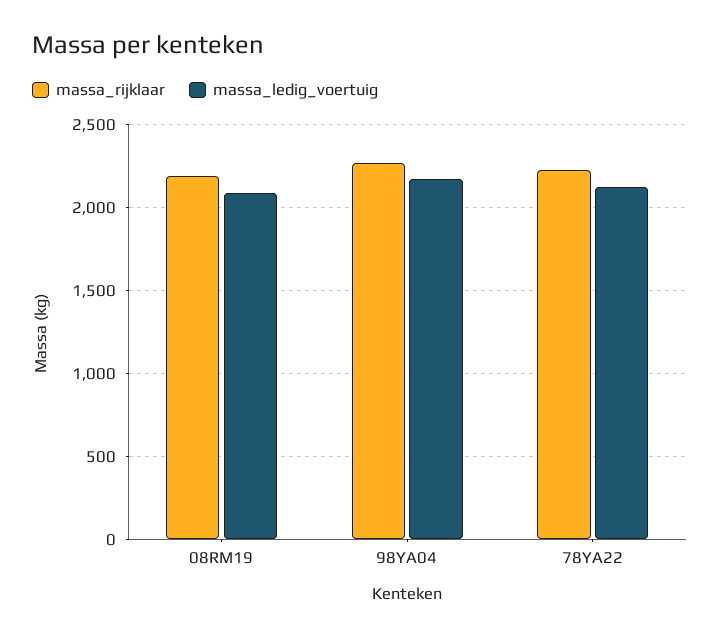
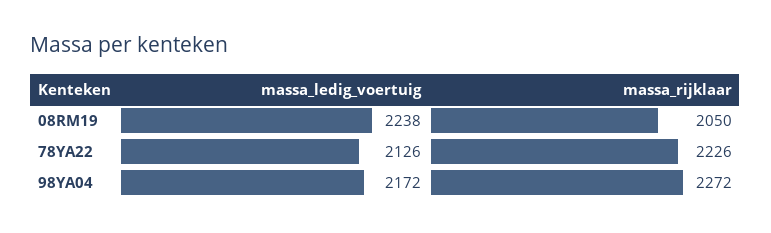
massa_rijklaar, 08RM19: 2200 -> 2050
massa_ledig_voertuig, 08RM19: 2100 -> 2238

